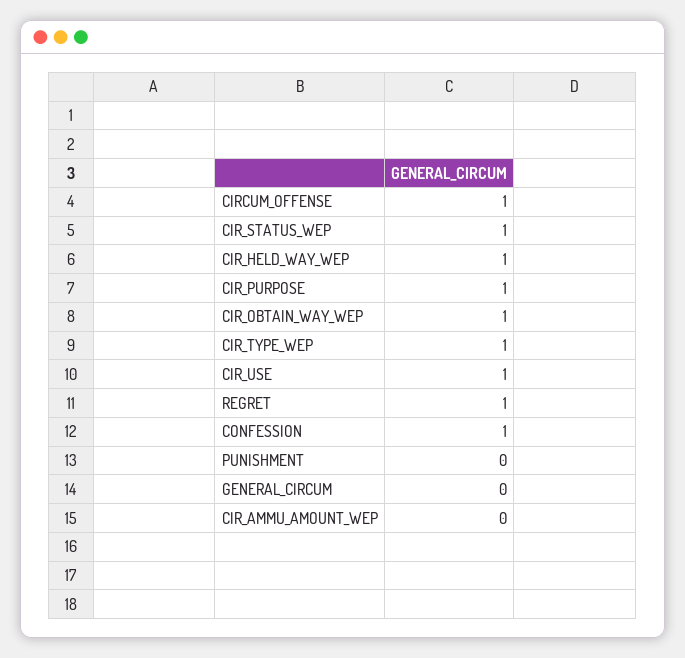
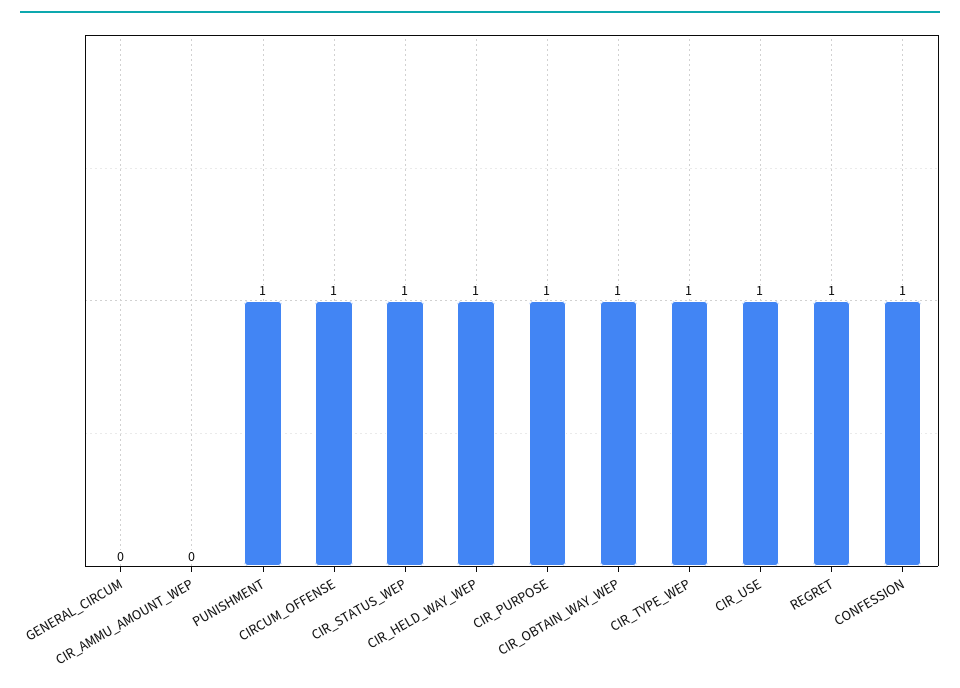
PUNISHMENT: 0 -> 1

